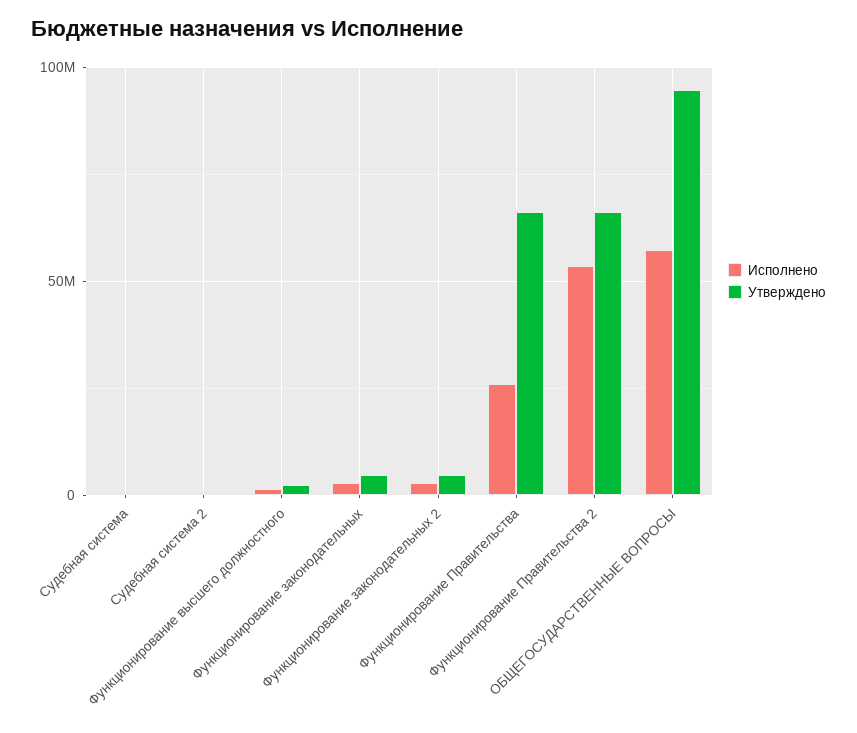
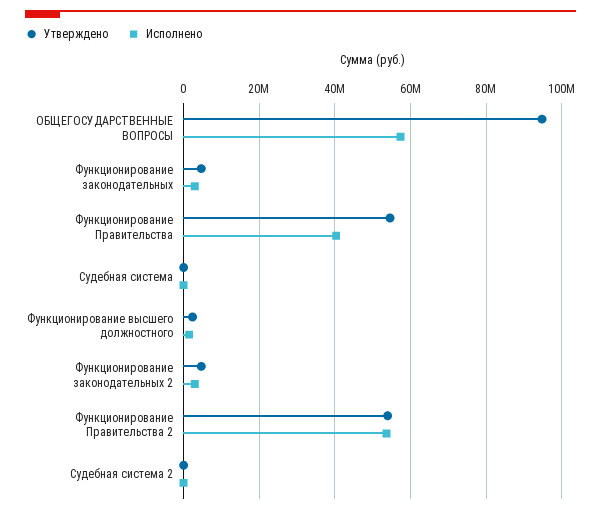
Исполнено, Функционирование Правительства: 25000000 -> 40000000
Утверждено, Функционирование Правительства: 65000000 -> 54000000
Утверждено, Функционирование Правительства 2: 65000000 -> 54000000

